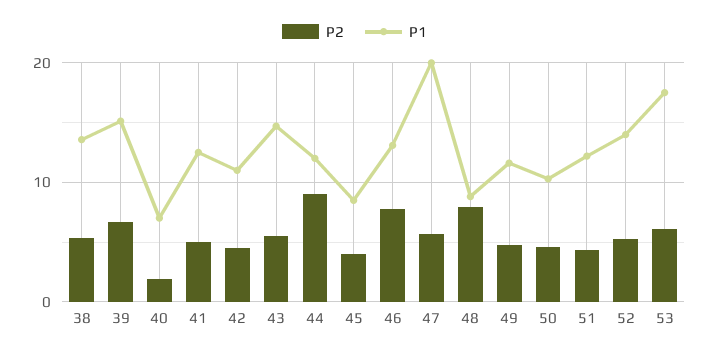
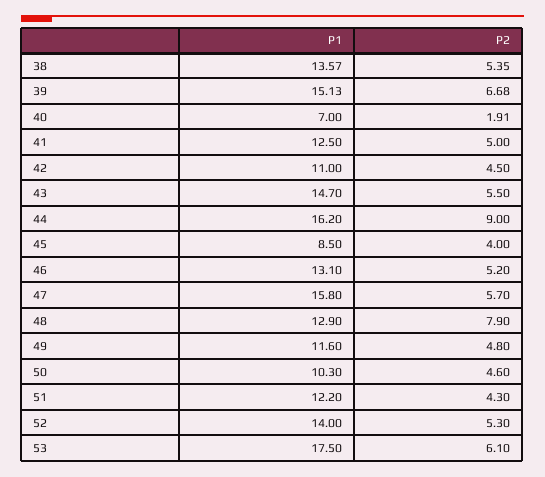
P1, 44: 12 -> 16.2
P2, 46: 8 -> 5.2
P1, 47: 20 -> 15.8
P1, 48: 9 -> 12.9

